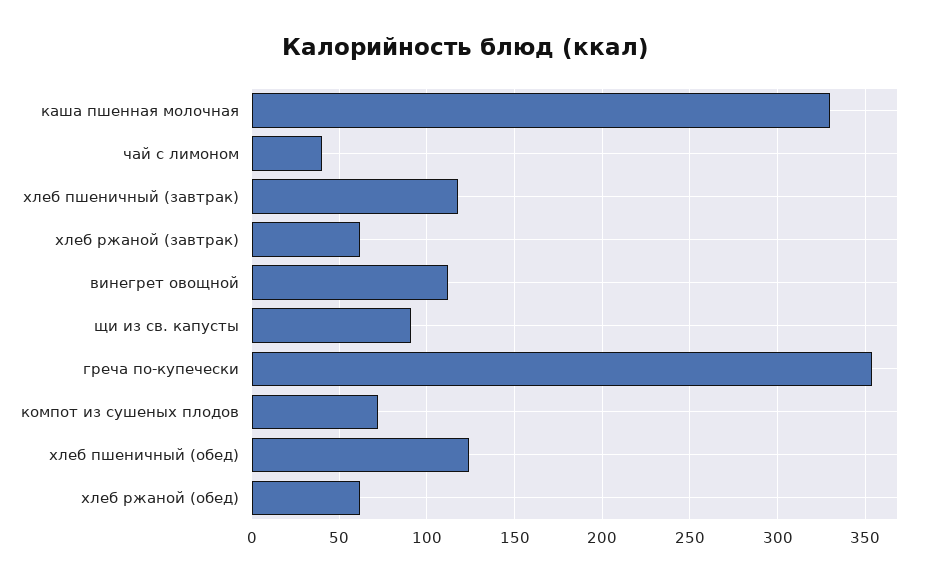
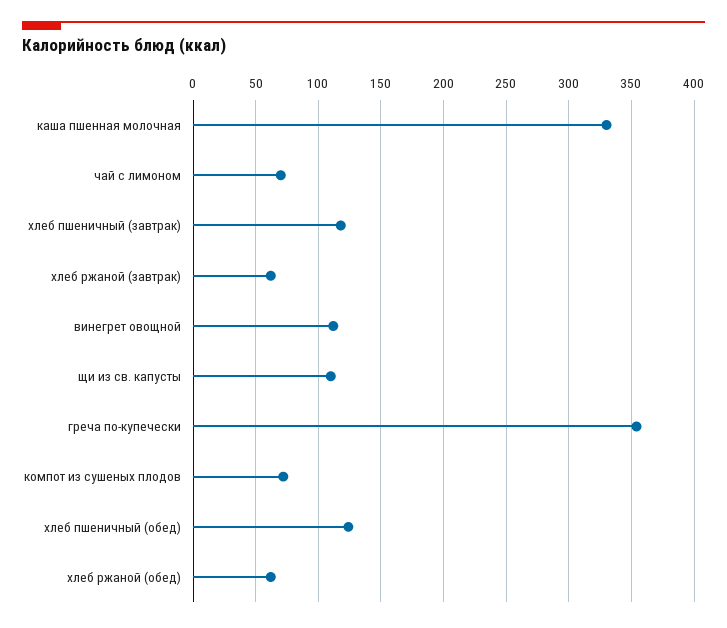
чай с лимоном: 40 -> 70
щи из св. капусты: 90 -> 110

